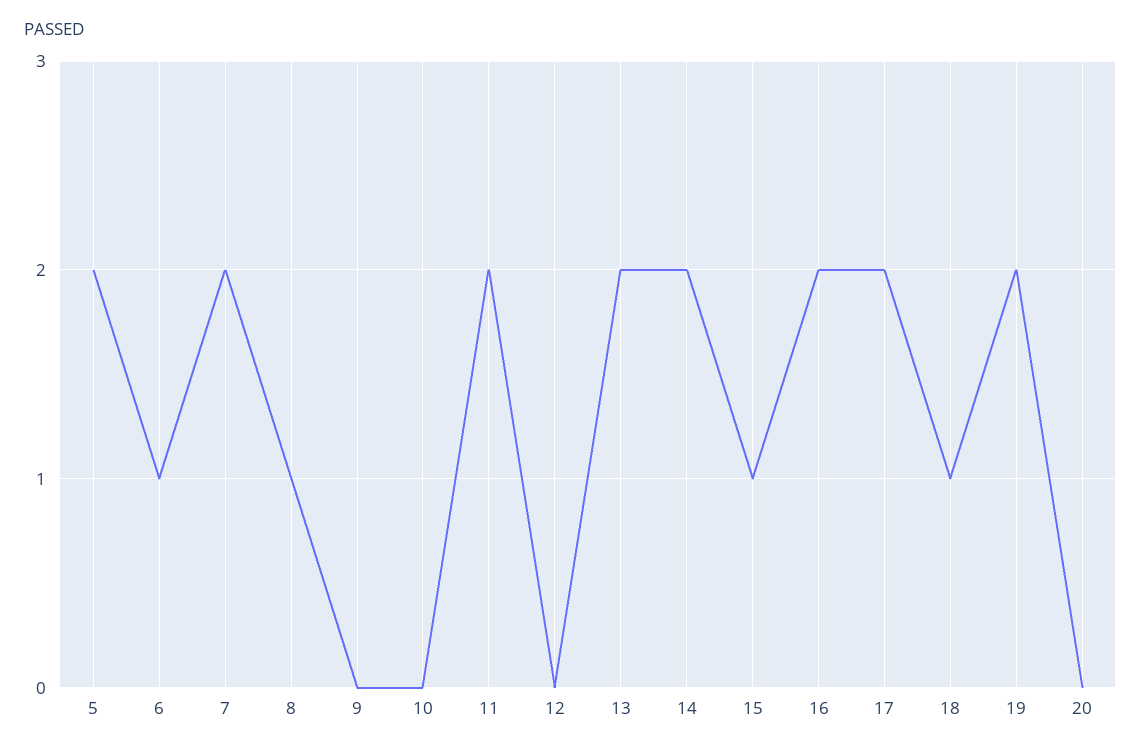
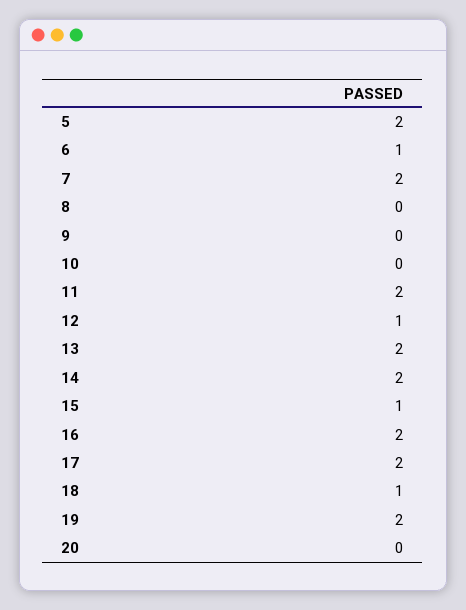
8: 1 -> 0
12: 0 -> 1

